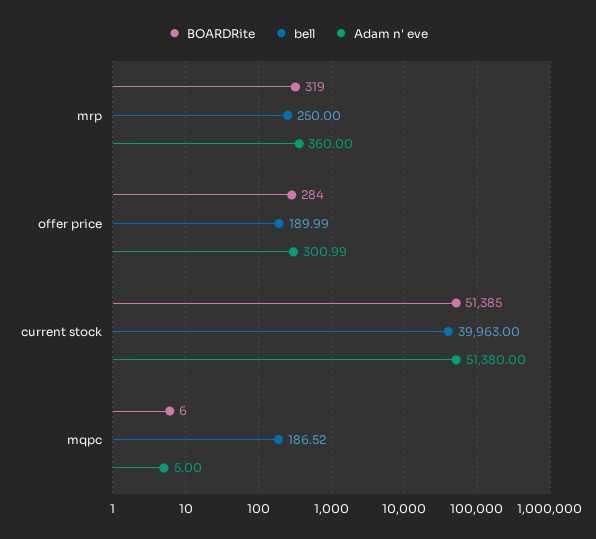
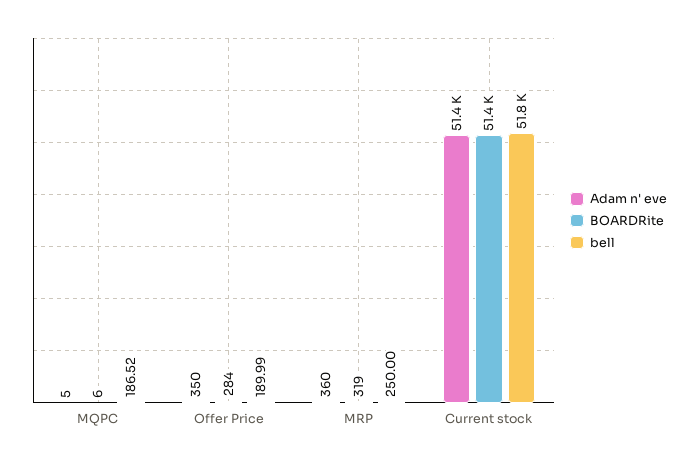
Adam n' eve, offer price: 300.99 -> 350
bell, current stock: 39963 -> 51800

